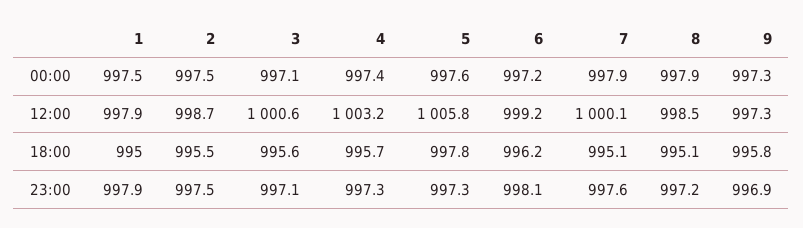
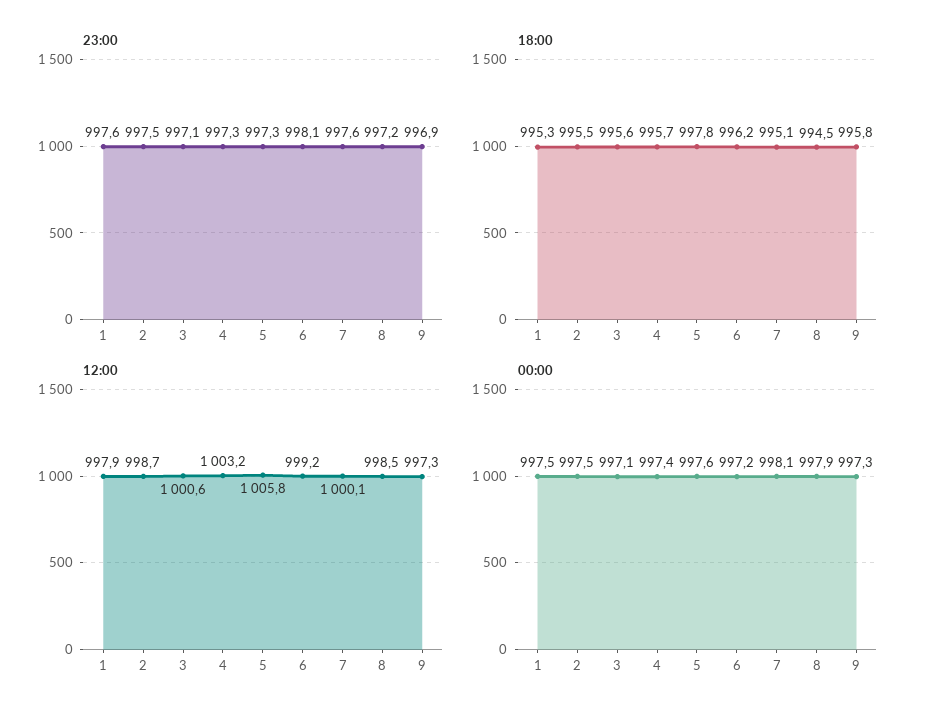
00:00, 7: 997.9 -> 998.1
18:00, 1: 995 -> 995.3
18:00, 8: 995.1 -> 994.5
23:00, 1: 997.9 -> 997.6

